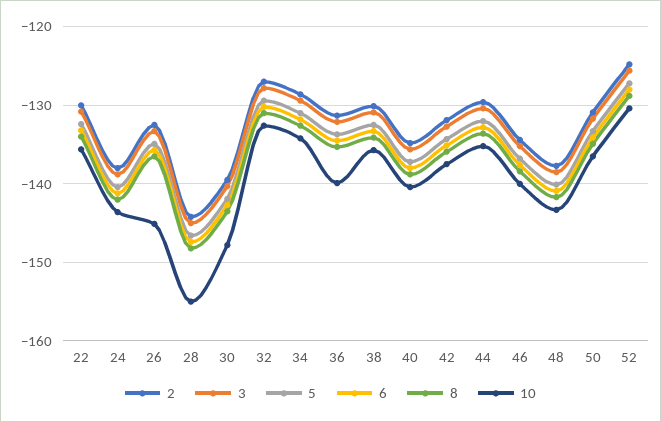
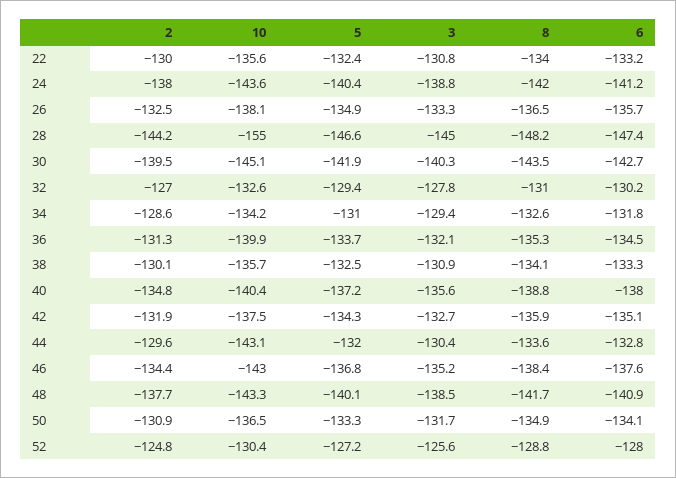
10, 26: -145 -> -138.1
10, 30: -148 -> -145.1
10, 44: -135 -> -143.1
10, 46: -140 -> -143

